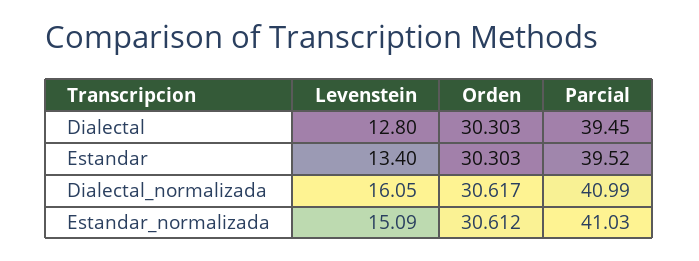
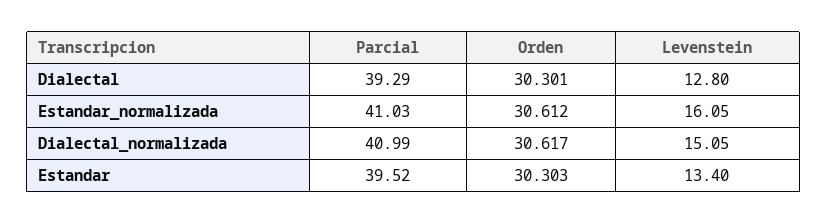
Orden, Dialectal: 30.303 -> 30.301
Parcial, Dialectal: 39.45 -> 39.29
Levenstein, Dialectal_normalizada: 16.05 -> 15.05
Levenstein, Estandar_normalizada: 15.09 -> 16.05

